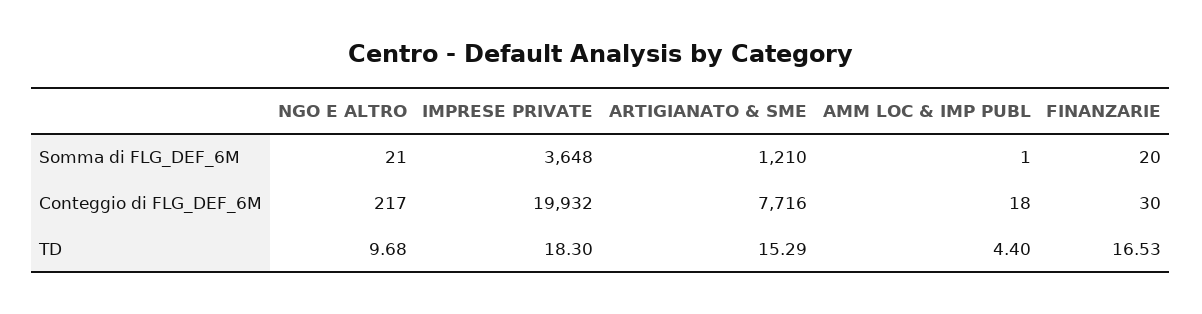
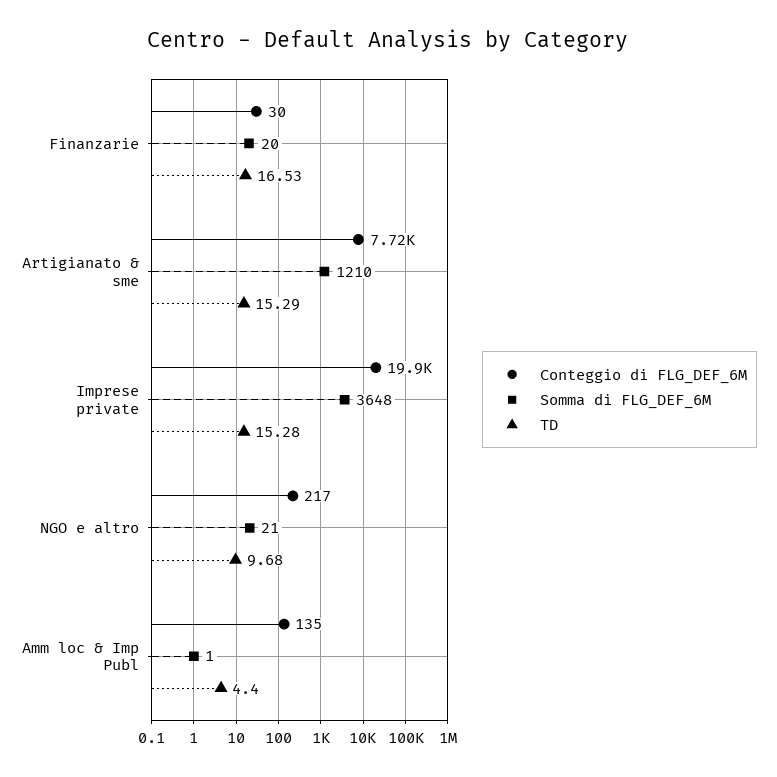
Conteggio di FLG_DEF_6M, AMM LOC & IMP PUBL: 18 -> 135
TD, IMPRESE PRIVATE: 18.3 -> 15.28

